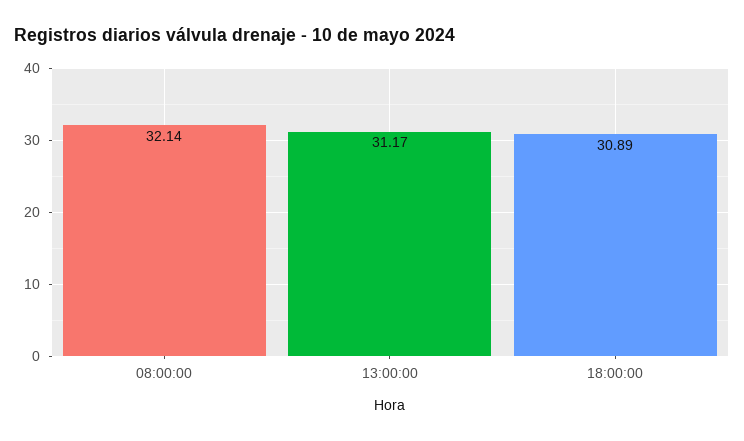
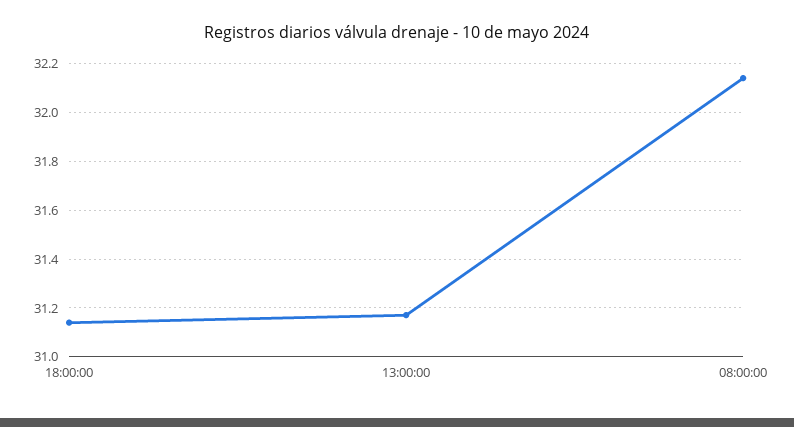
18:00:00: 30.89 -> 31.15

